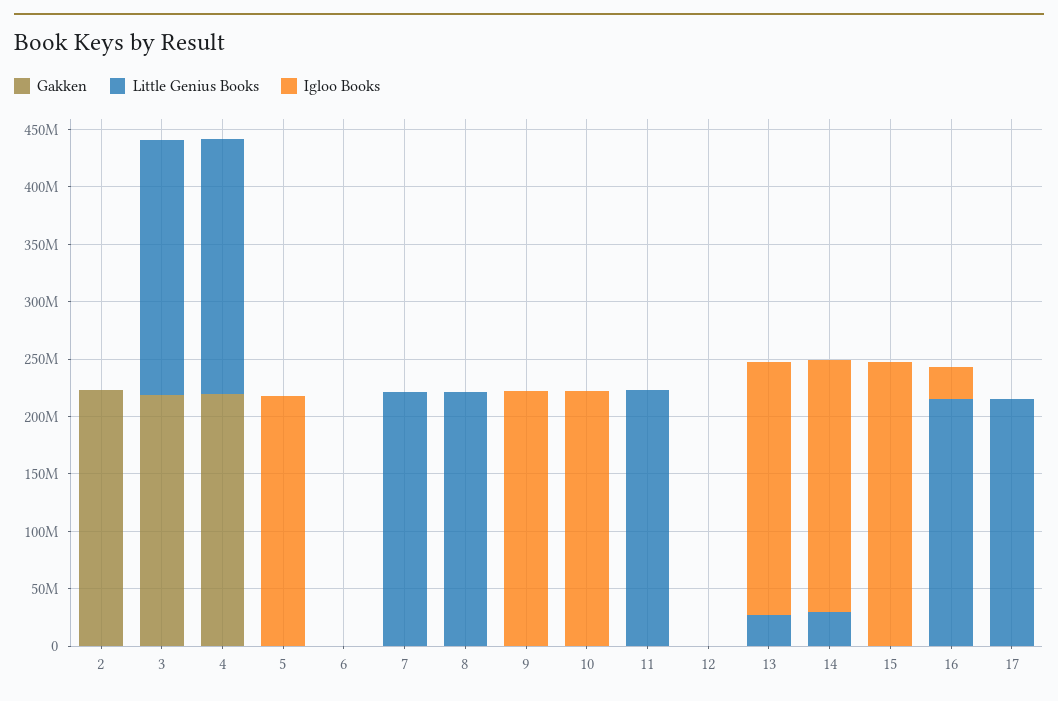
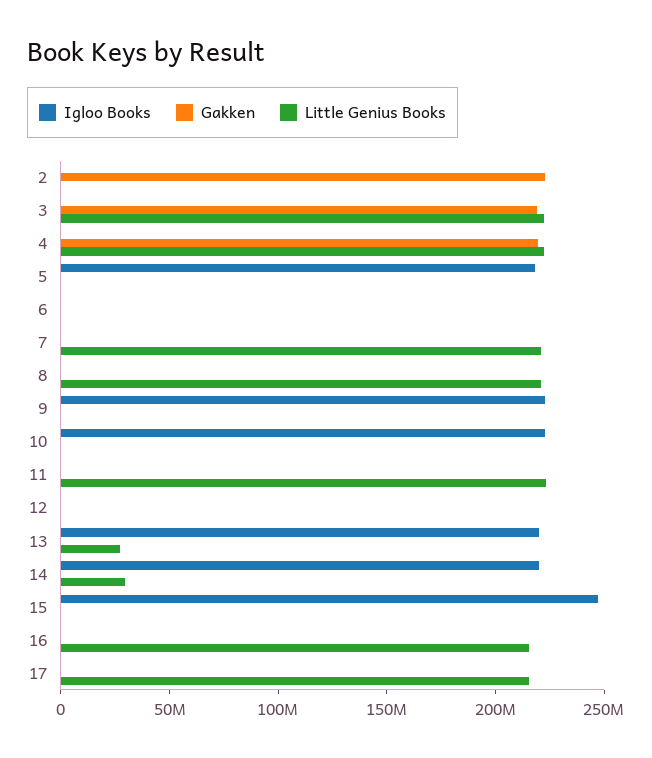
Igloo Books, 16: 30000000 -> 0

